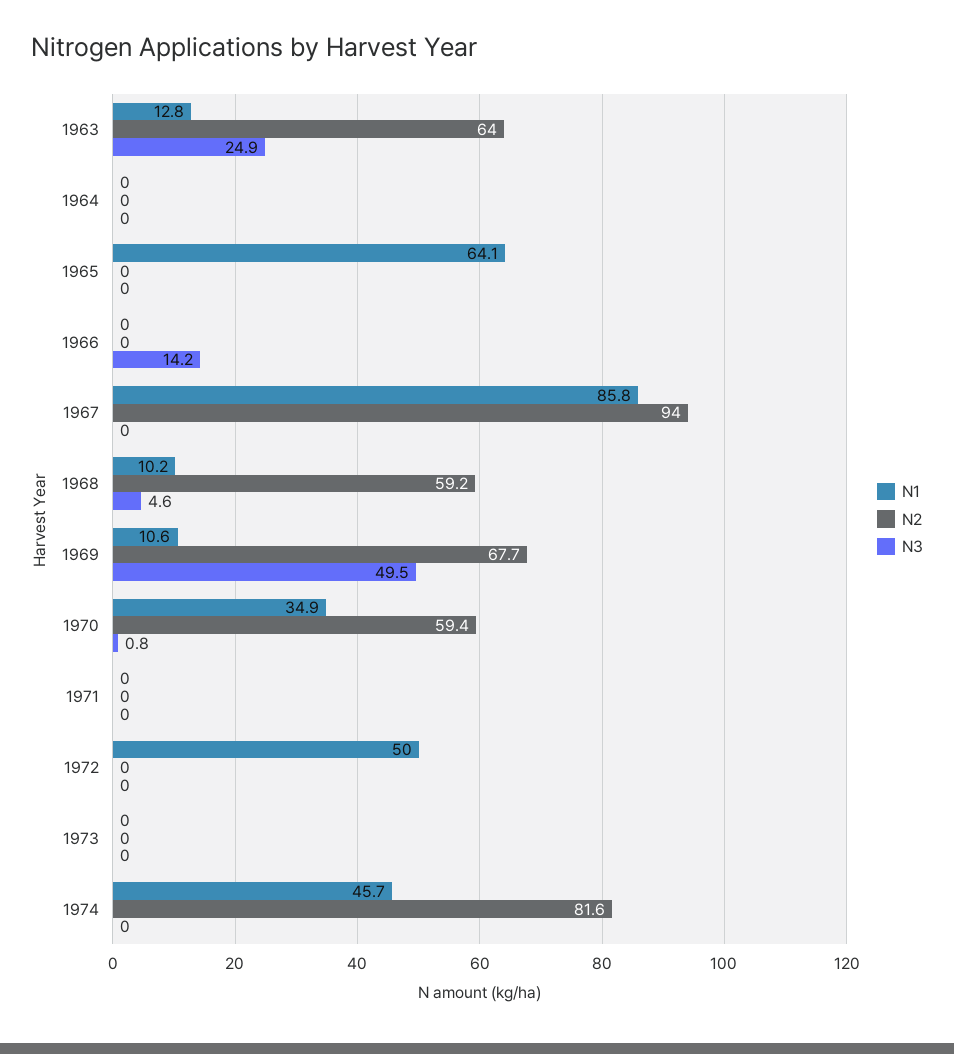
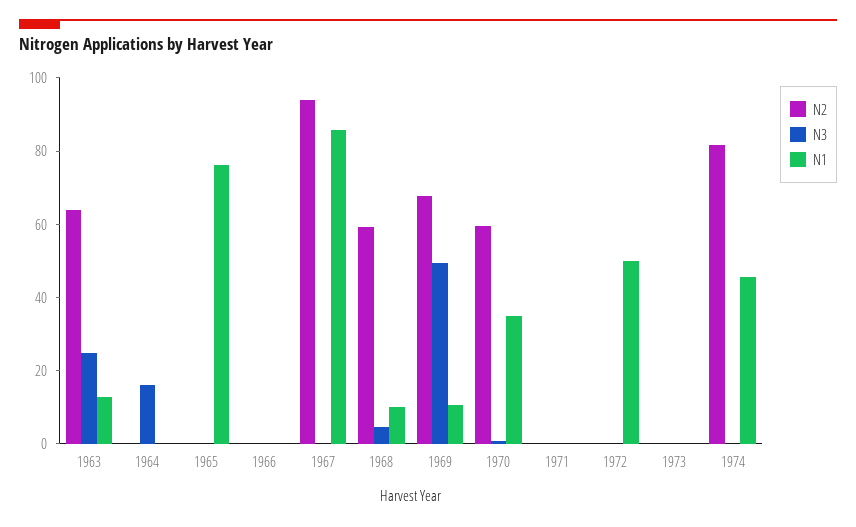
N3, 1964: 0 -> 15
N1, 1965: 64.1 -> 75
N3, 1966: 14.2 -> 0

